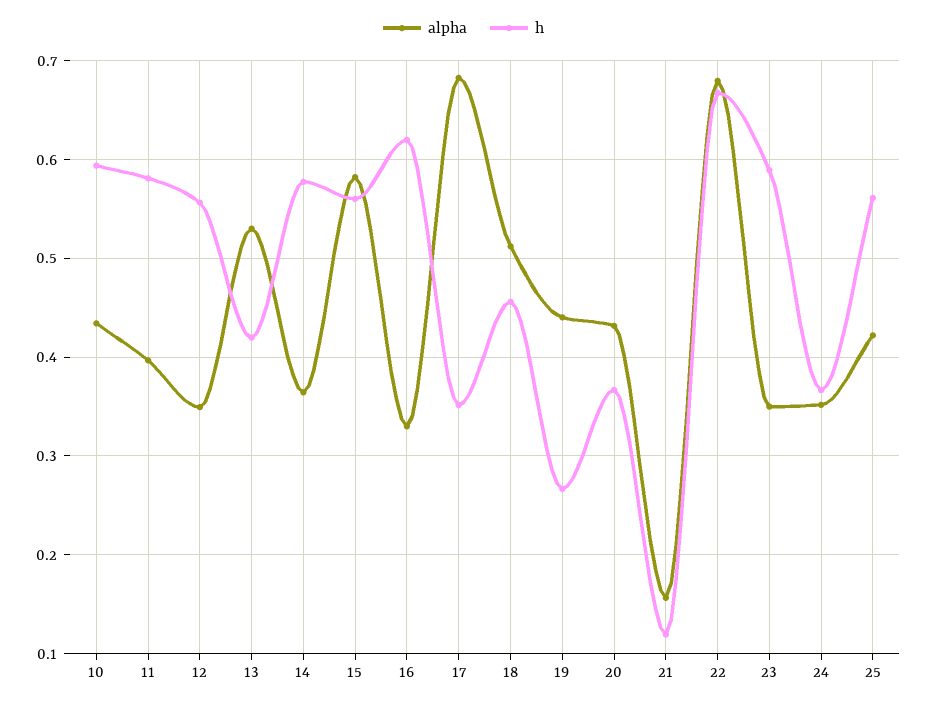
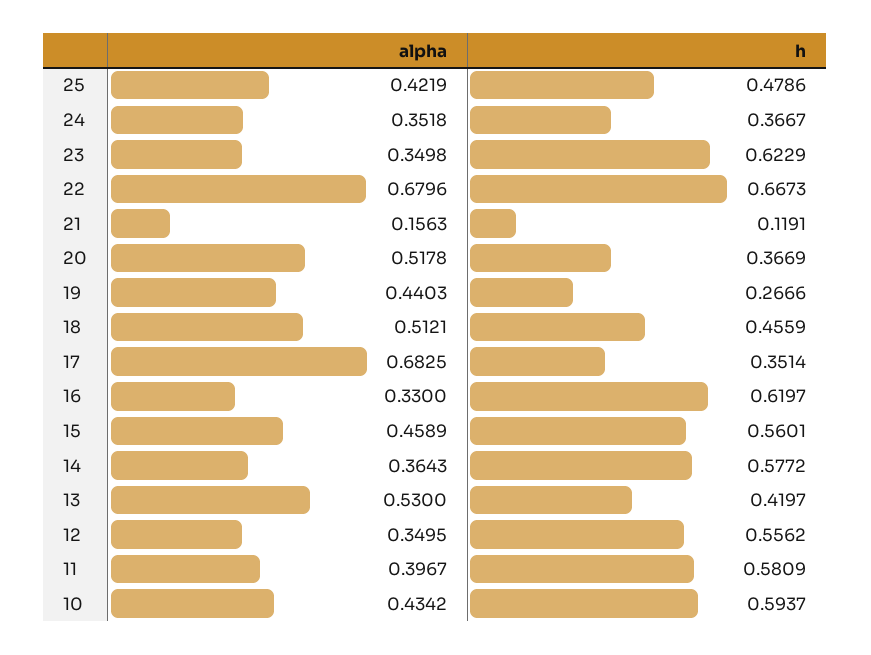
alpha, 15: 0.58 -> 0.4589
alpha, 20: 0.43 -> 0.5178
h, 23: 0.59 -> 0.6229
h, 25: 0.56 -> 0.4786

